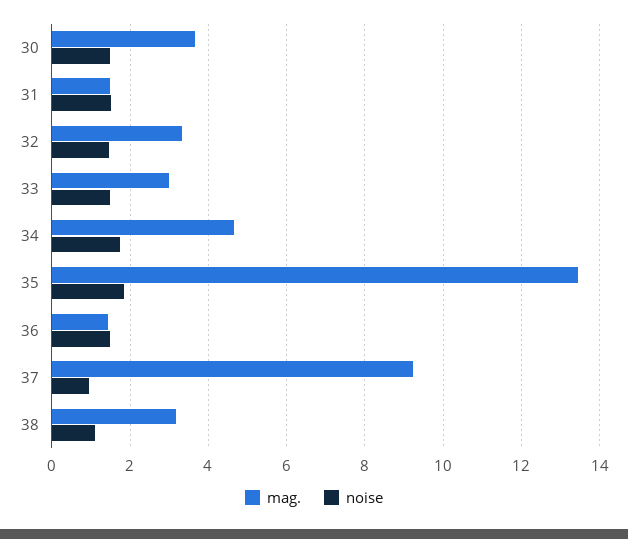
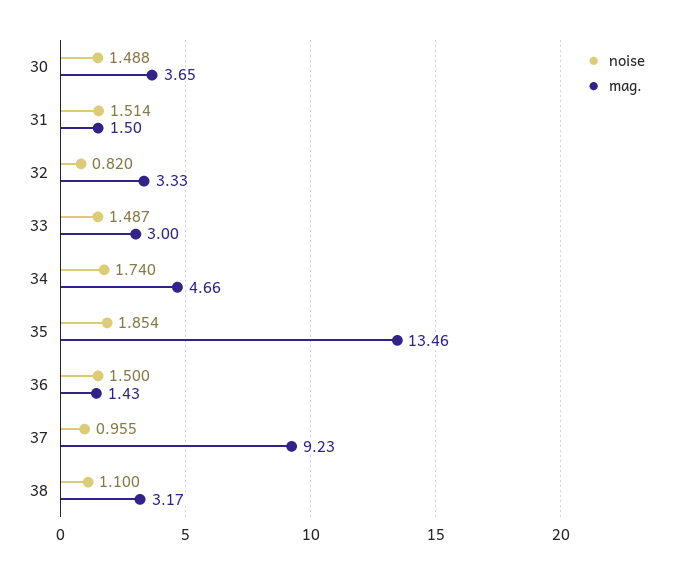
noise, 32: 1.4 -> 0.82

